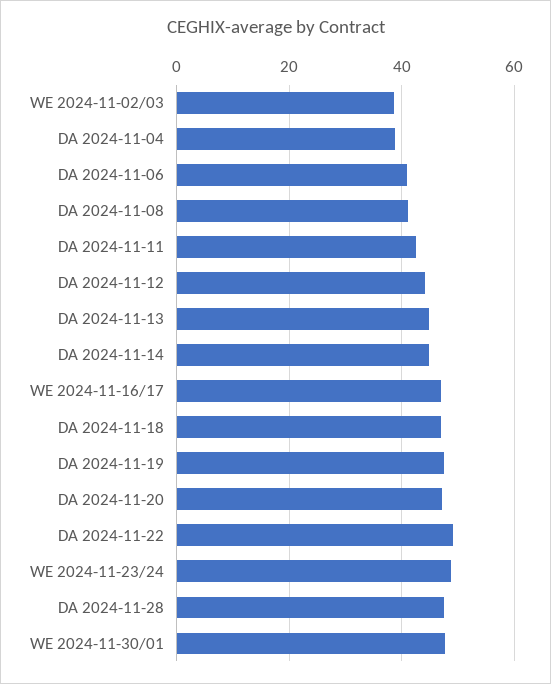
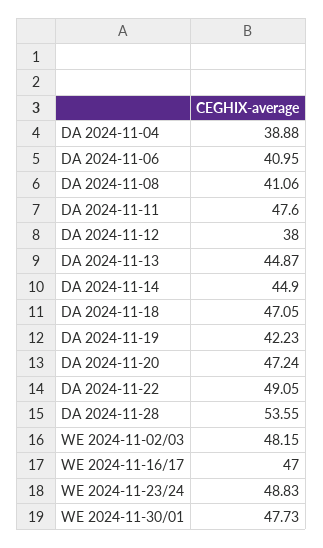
WE 2024-11-02/03: 38 -> 48.15
DA 2024-11-11: 42 -> 47.6
DA 2024-11-12: 44 -> 38
DA 2024-11-19: 48 -> 42.23
DA 2024-11-28: 48 -> 53.55

